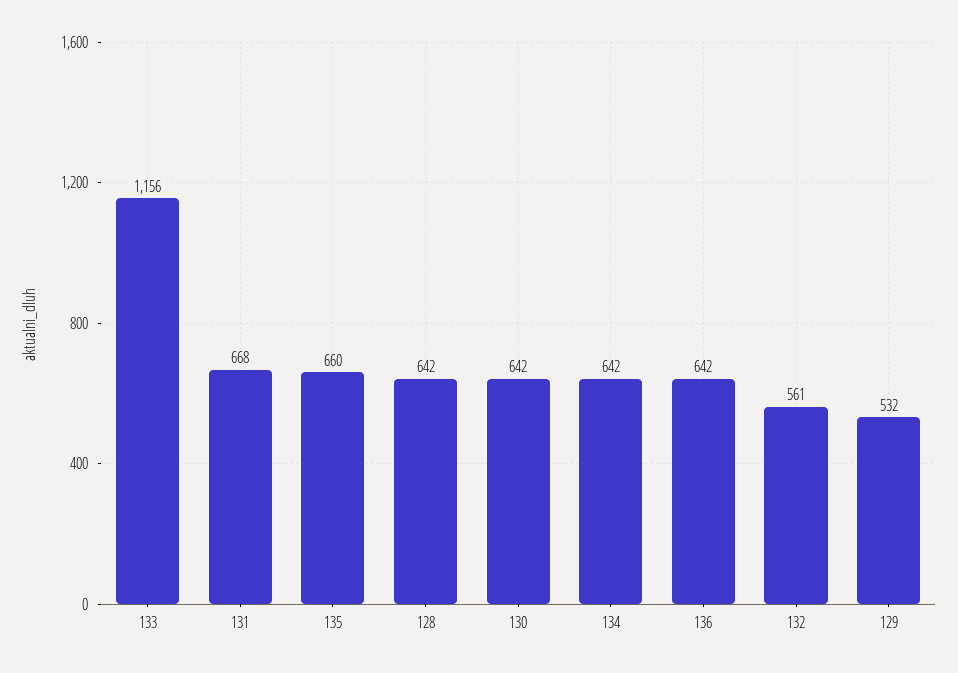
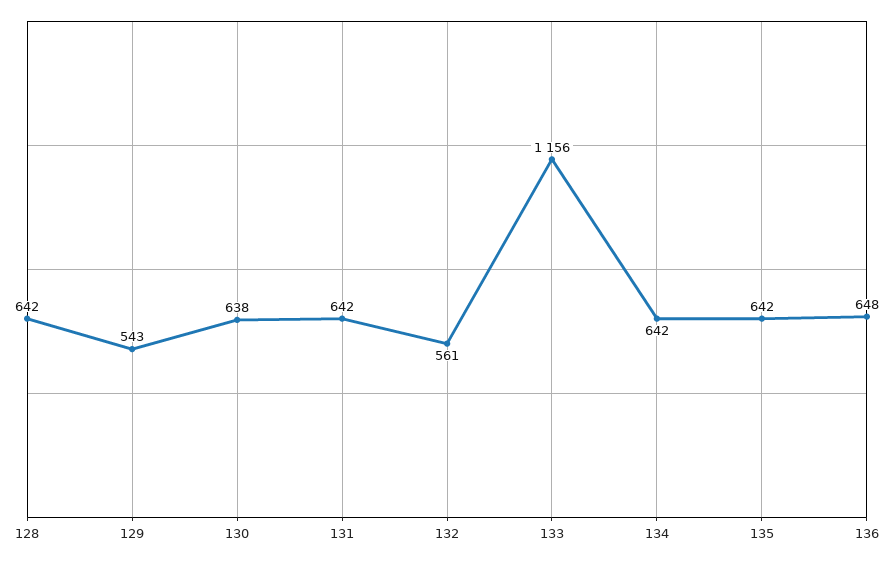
131: 668 -> 642
135: 660 -> 642
130: 642 -> 638
136: 642 -> 648
129: 532 -> 543

